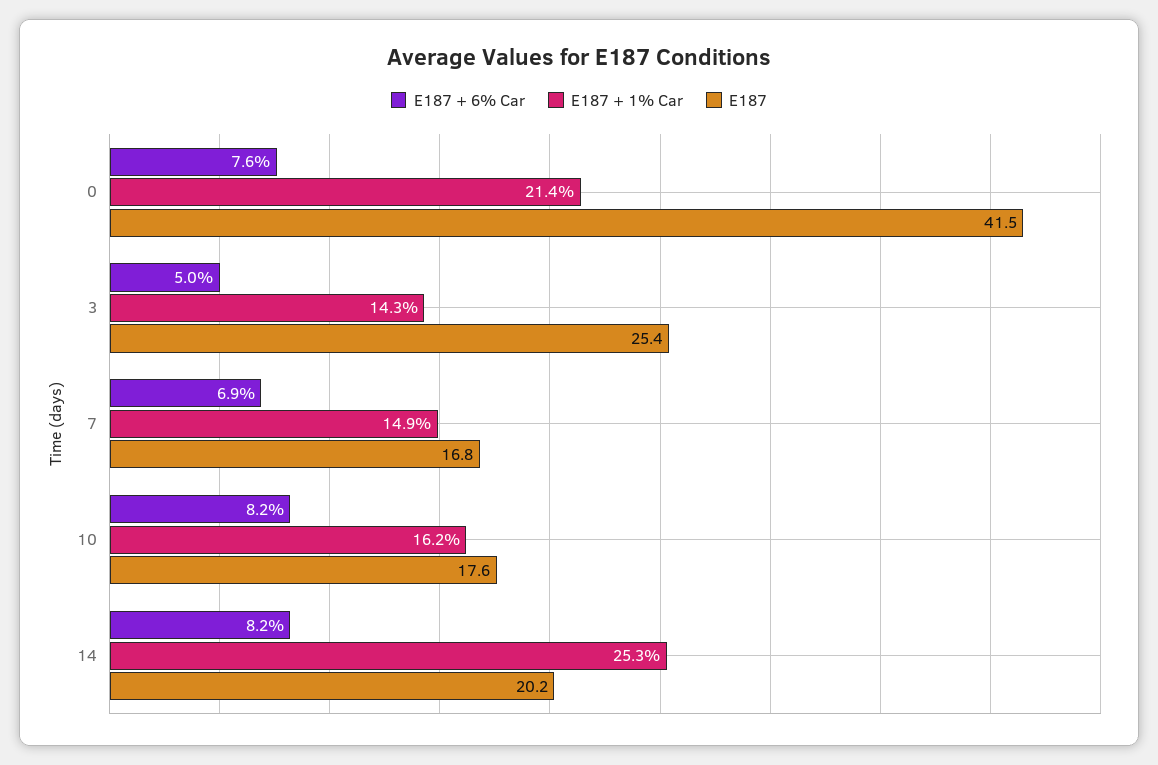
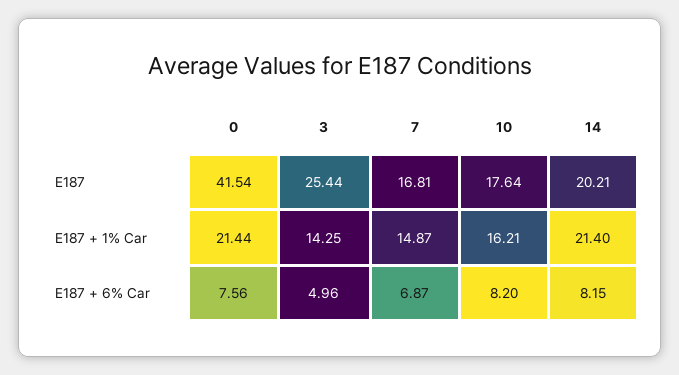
E187 + 1% Car, 14: 25.3 -> 21.4

